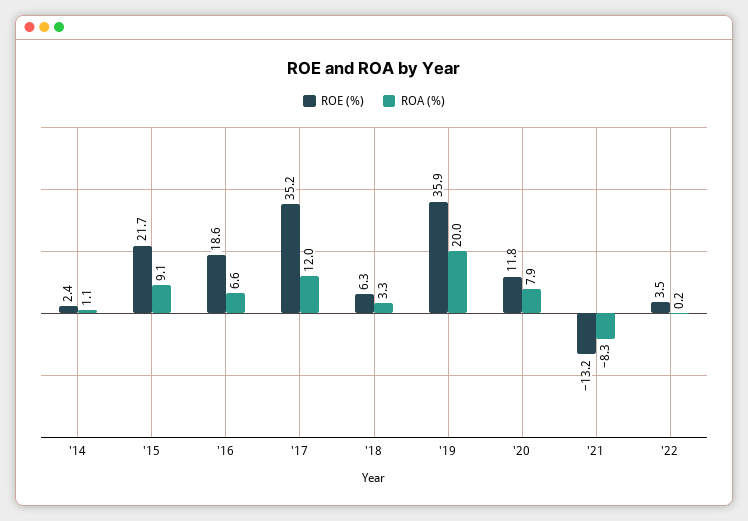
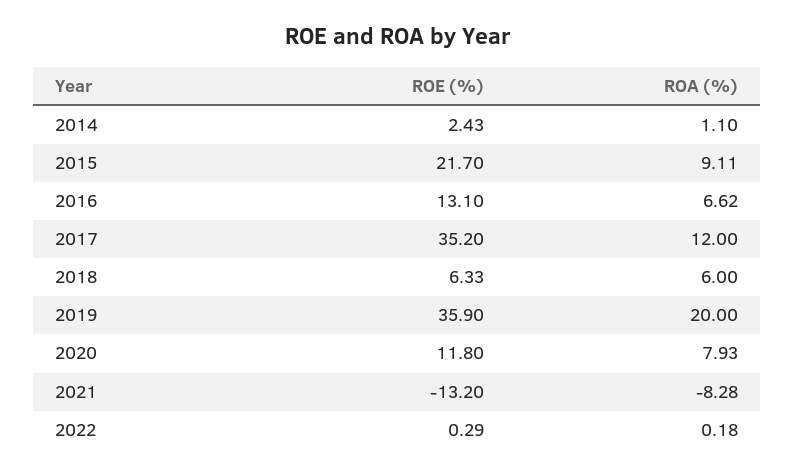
ROE (%), '16: 18.6 -> 13.1
ROA (%), '18: 3.3 -> 6
ROE (%), '22: 3.5 -> 0.29

